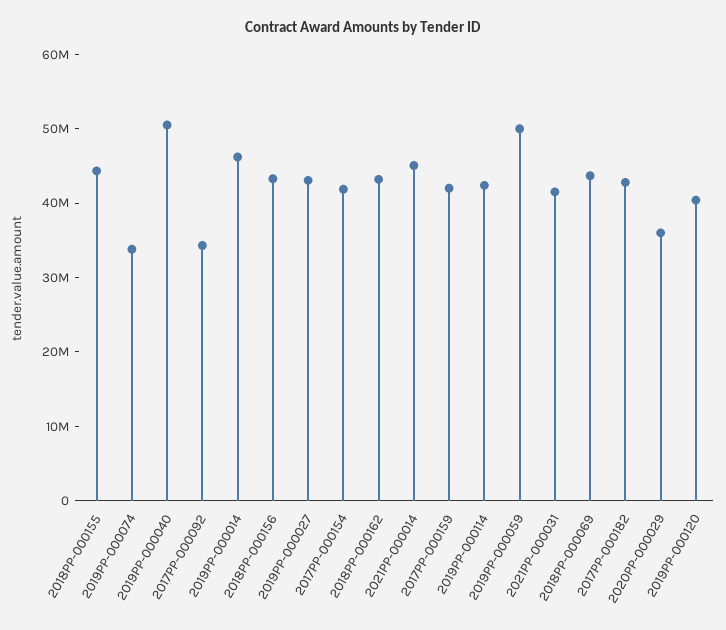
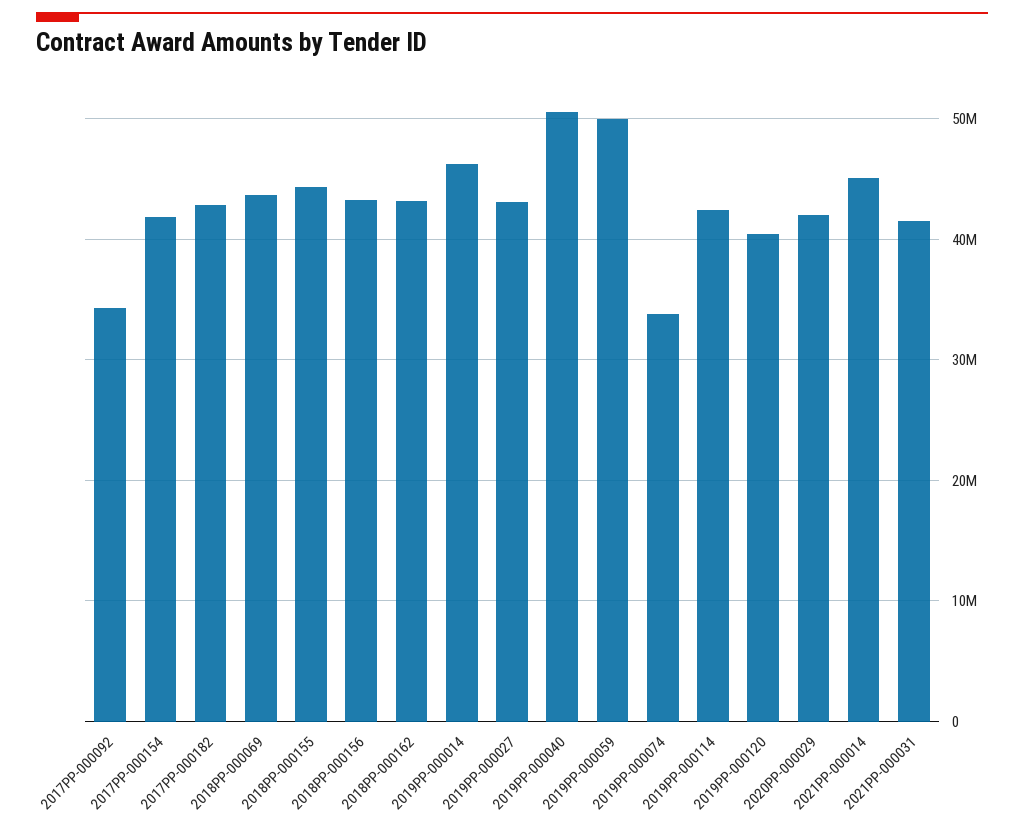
2017PP-000159: 42000000 -> none
2020PP-000029: 36000000 -> 42000000

